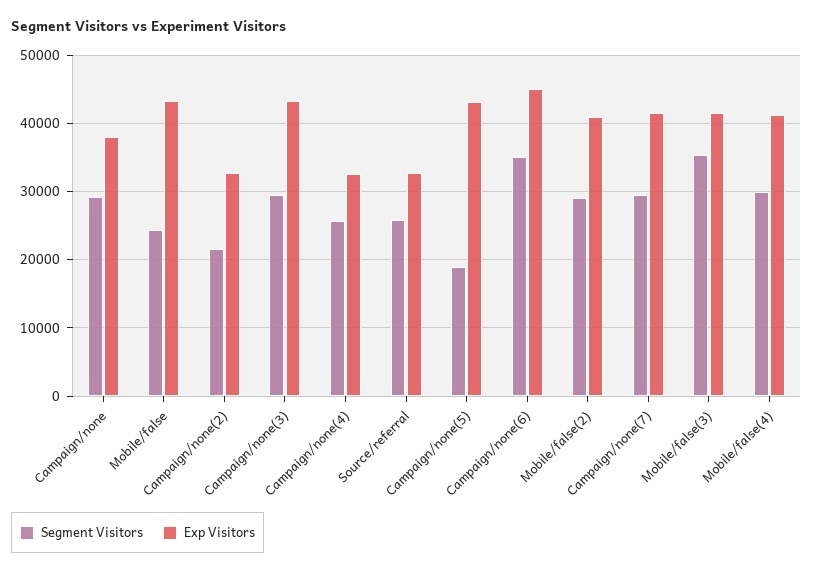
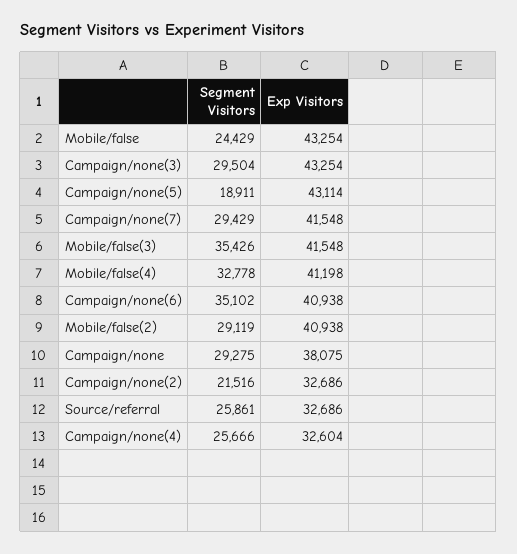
Exp Visitors, Campaign/none(6): 45000 -> 40938
Segment Visitors, Mobile/false(4): 30000 -> 32778

